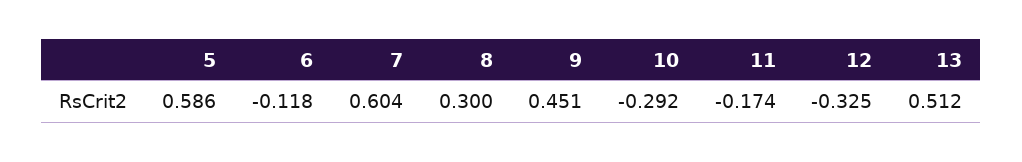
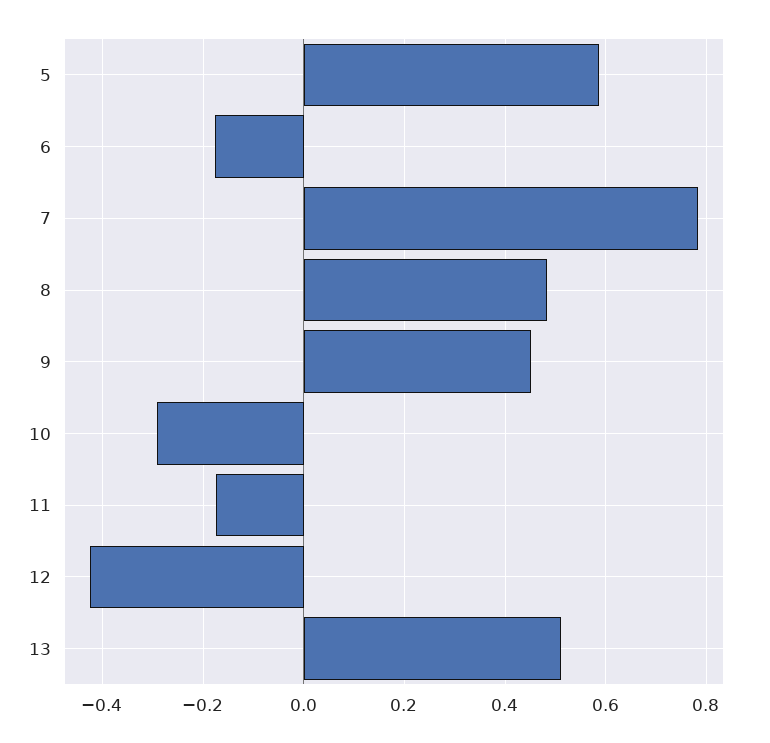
6: -0.118 -> -0.18
7: 0.604 -> 0.78
8: 0.3 -> 0.48
12: -0.325 -> -0.42

